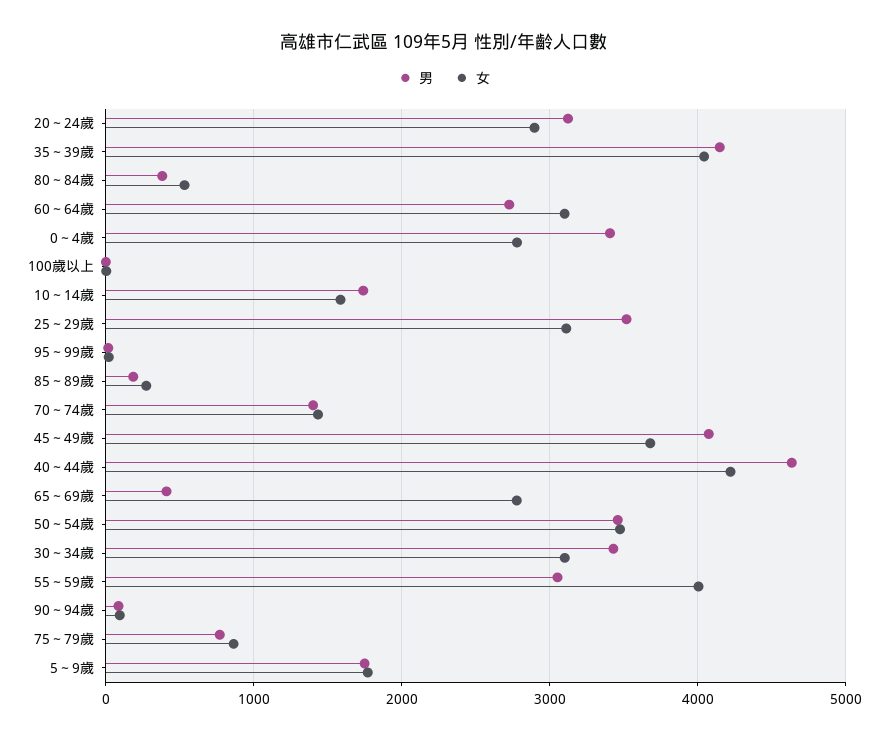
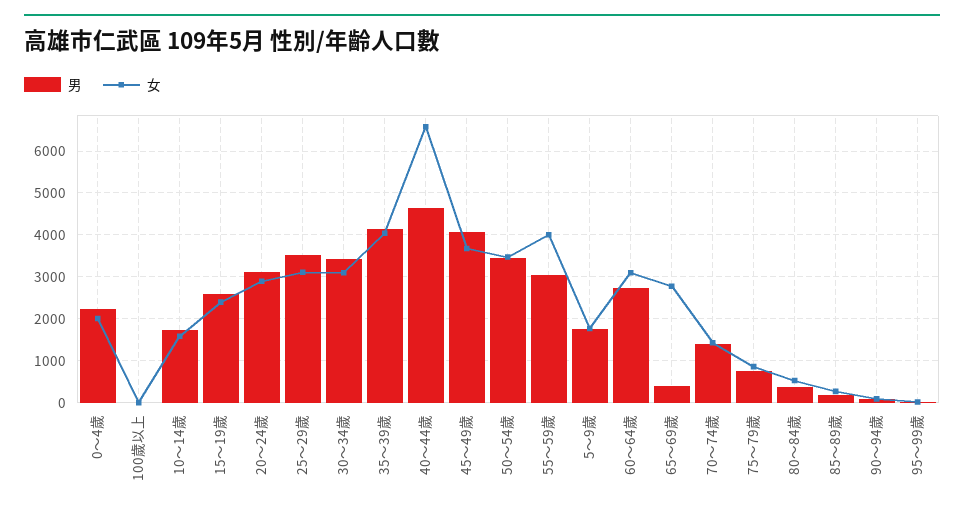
男, 0～4歲: 3400 -> 2200
女, 0～4歲: 2800 -> 2000
女, 40～44歲: 4200 -> 6600
男, 15～19歲: none -> 2600
女, 15～19歲: none -> 2400

